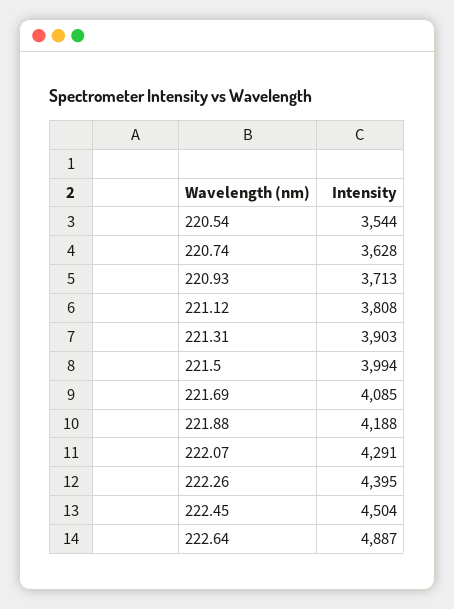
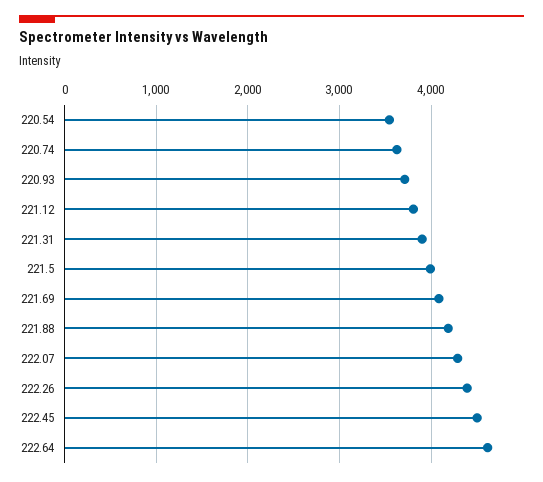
222.64: 4887 -> 4600

